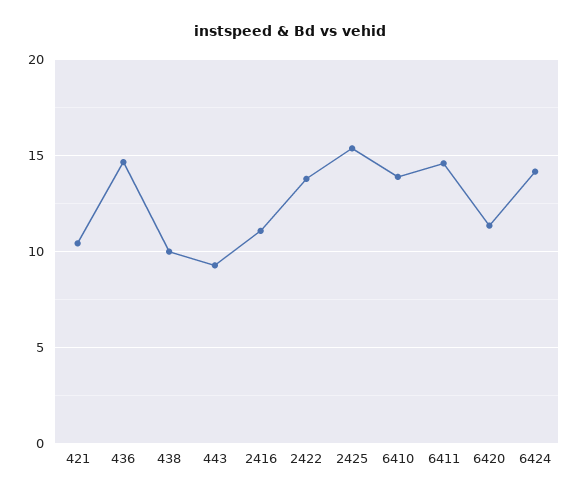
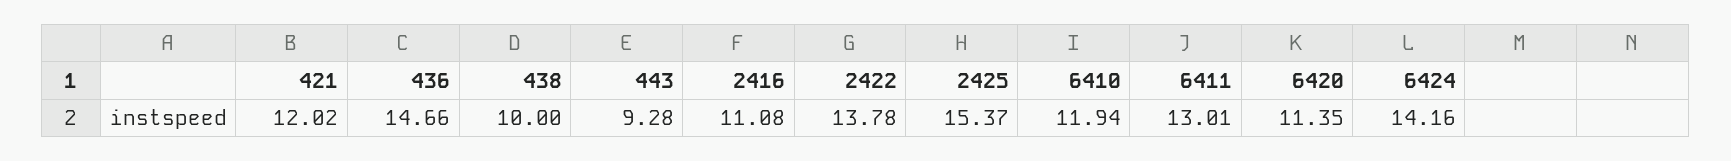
421: 10.5 -> 12.02
6410: 14 -> 11.94
6411: 14.5 -> 13.01

